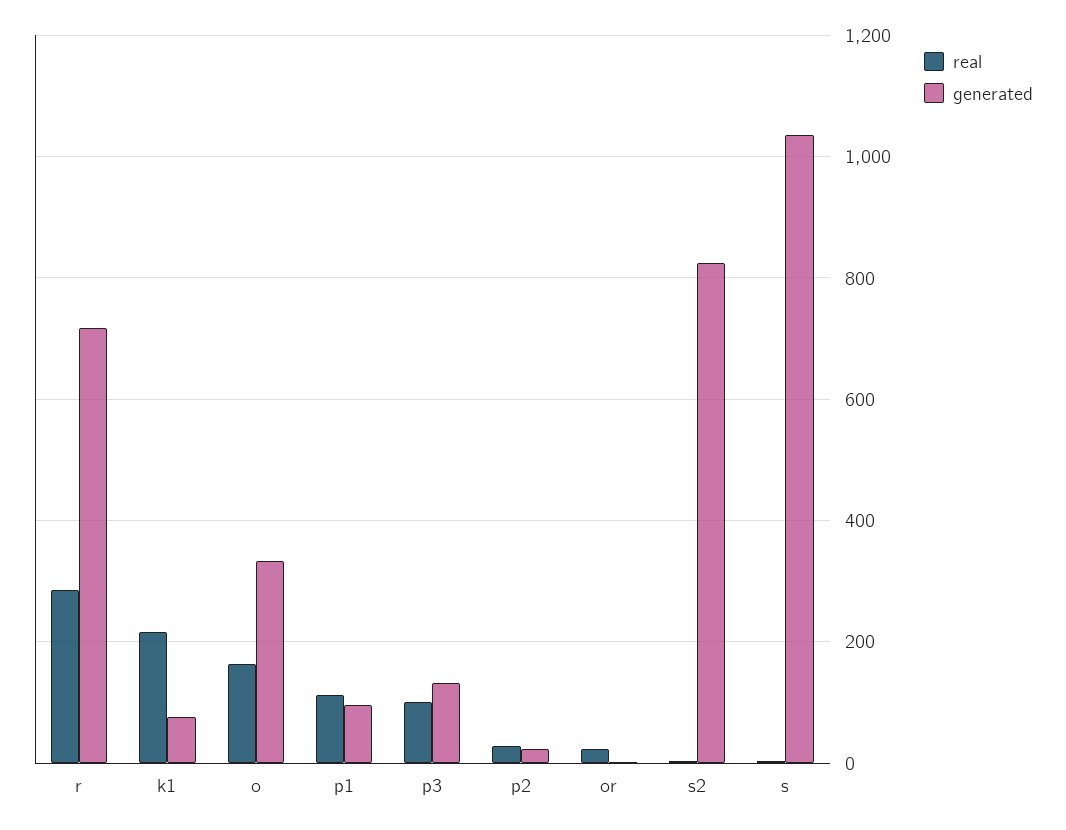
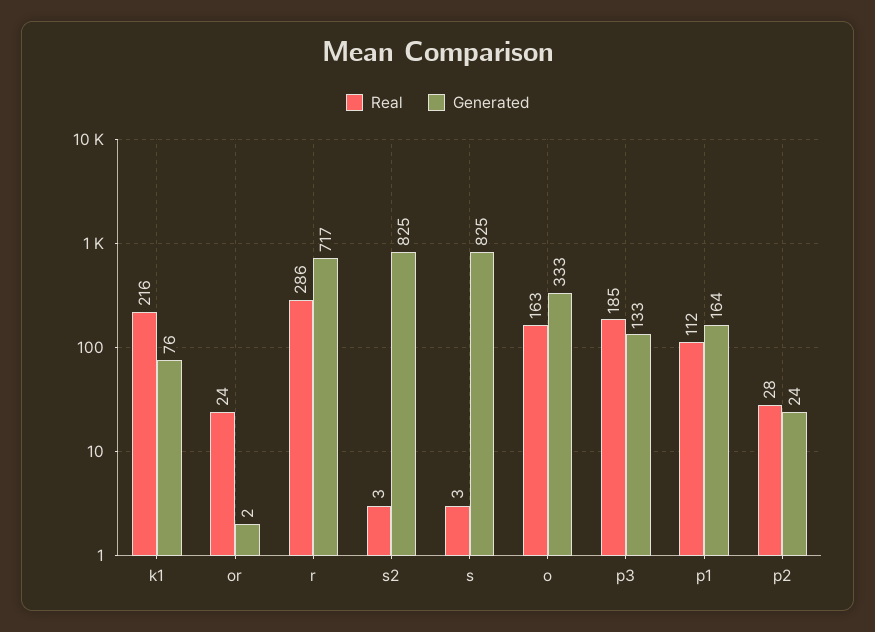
generated, p1: 100 -> 164
real, p3: 100 -> 185
generated, s: 1040 -> 825

